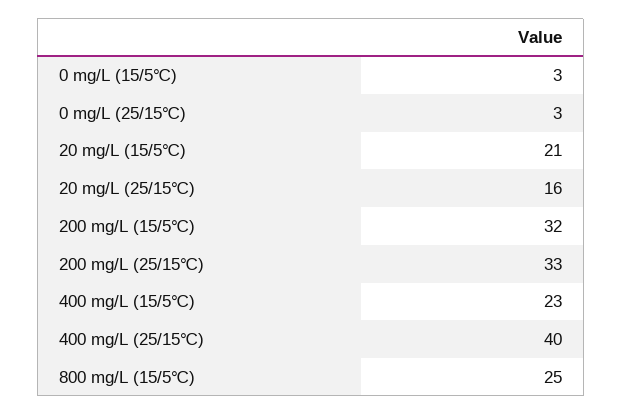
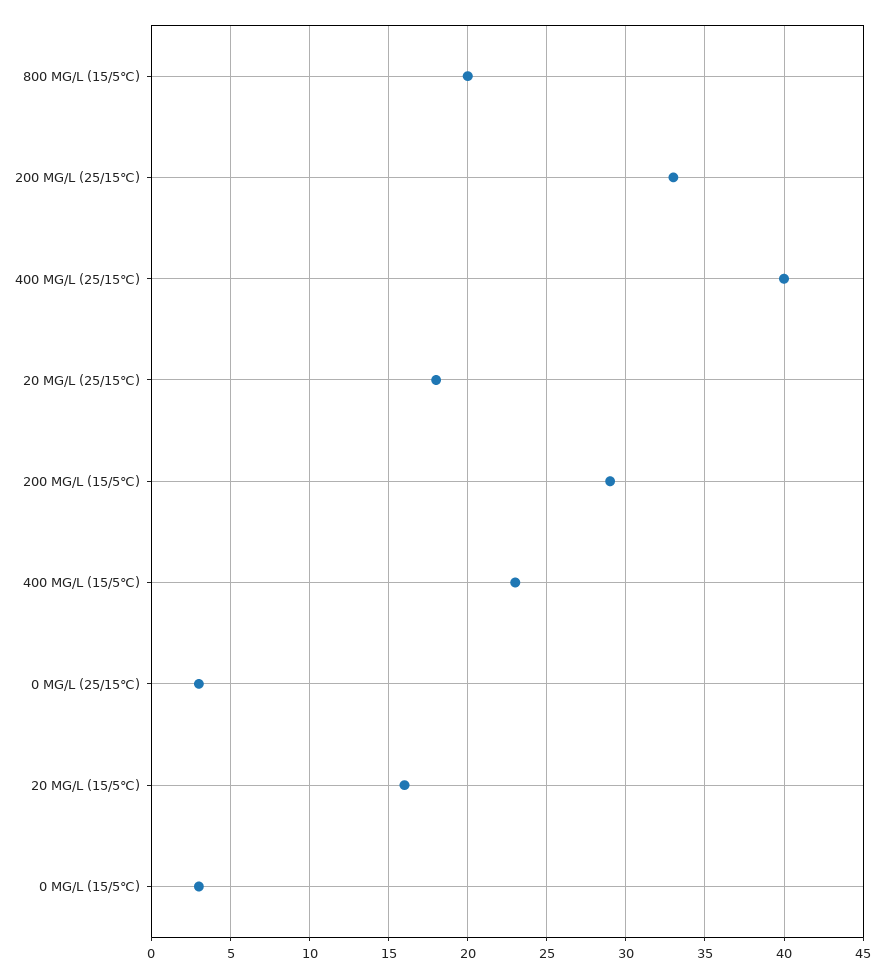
20 mg/L (15/5℃): 21 -> 16
20 mg/L (25/15℃): 16 -> 18
200 mg/L (15/5℃): 32 -> 29
800 mg/L (15/5℃): 25 -> 20

